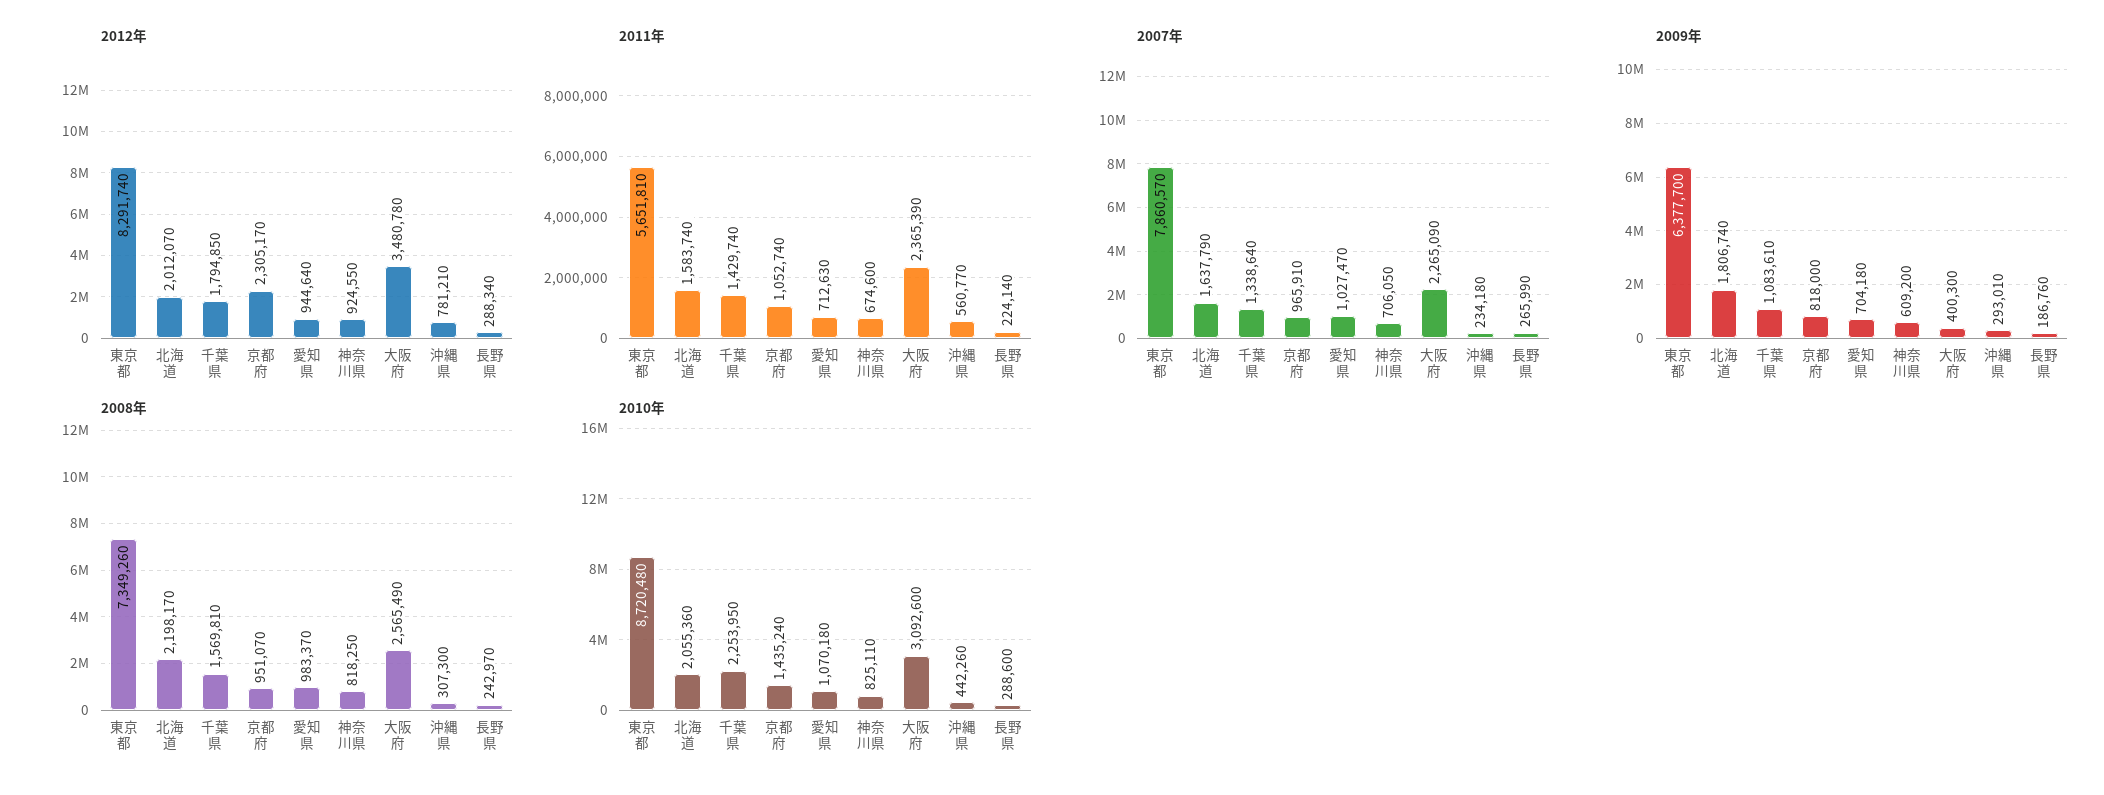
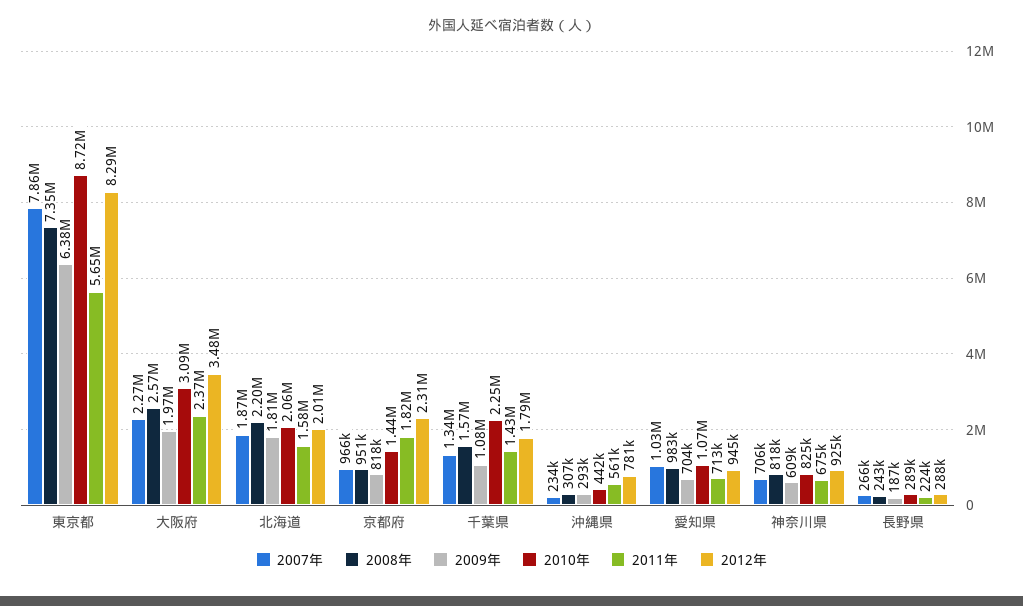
2011年, 京都府: 1052740 -> 1820000
2007年, 北海道: 1637790 -> 1870000
2009年, 大阪府: 400300 -> 1970000

